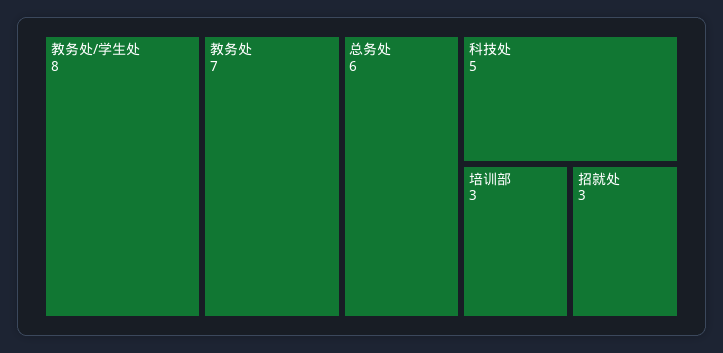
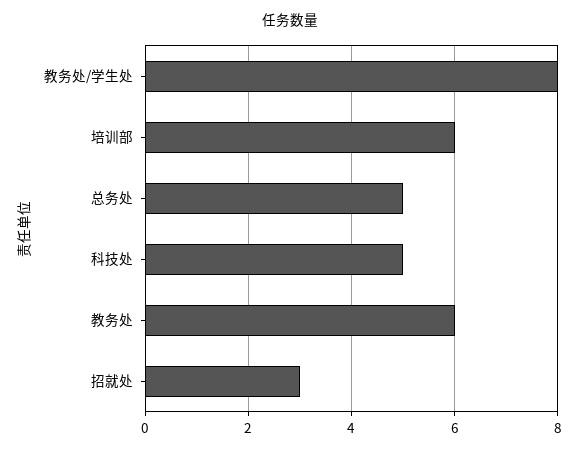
教务处: 7 -> 6
总务处: 6 -> 5
培训部: 3 -> 6

